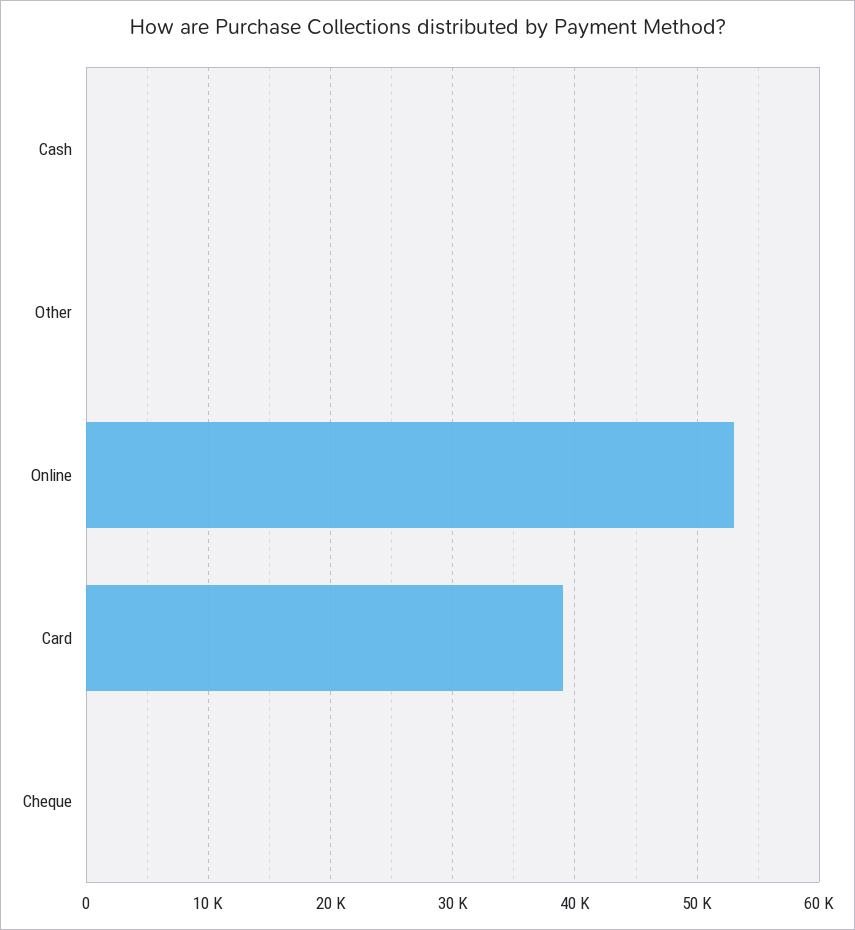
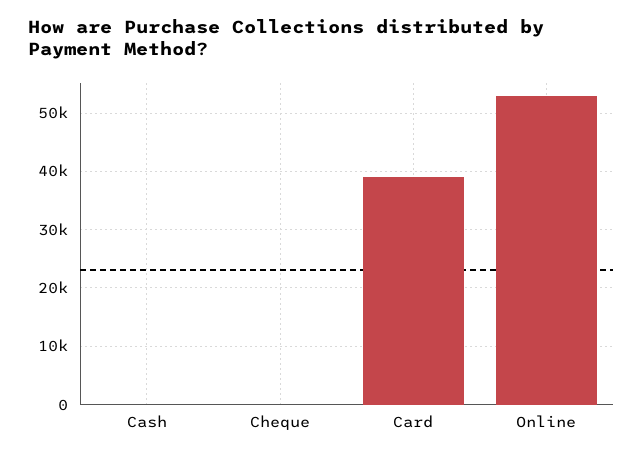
Other: 0 -> none

